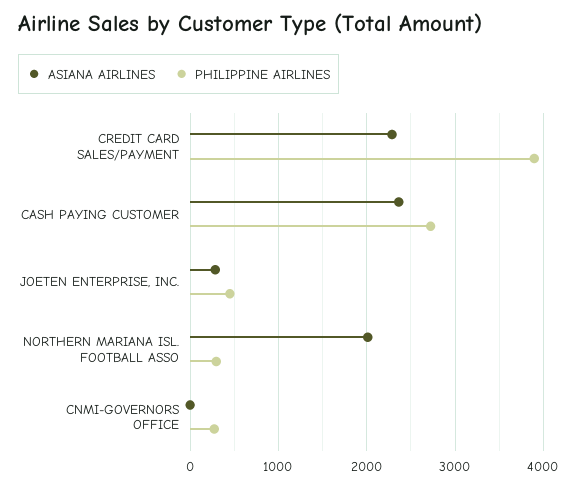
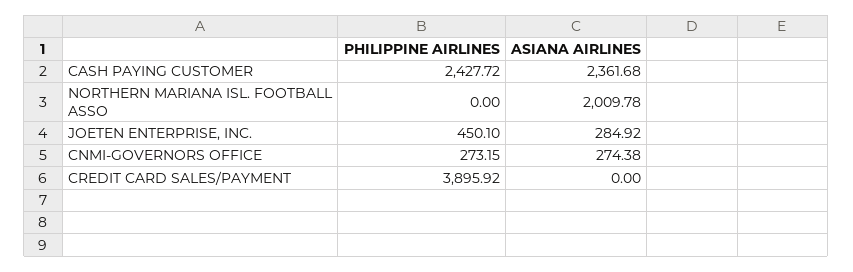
ASIANA AIRLINES, CREDIT CARD SALES/PAYMENT: 2300 -> 0
PHILIPPINE AIRLINES, CASH PAYING CUSTOMER: 2700 -> 2427.72
PHILIPPINE AIRLINES, NORTHERN MARIANA ISL. FOOTBALL ASSO: 300 -> 0
ASIANA AIRLINES, CNMI-GOVERNORS OFFICE: 0 -> 274.38

